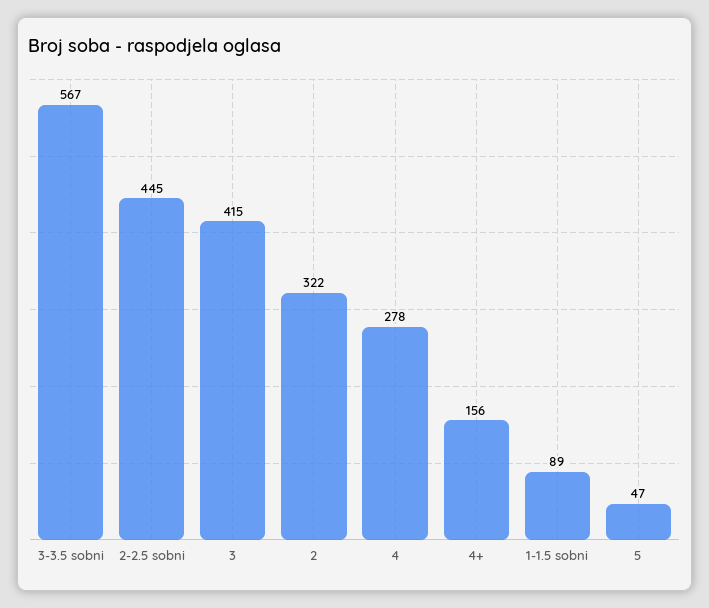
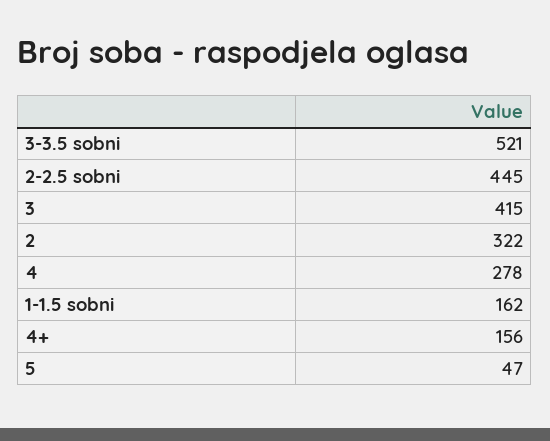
3-3.5 sobni: 567 -> 521
1-1.5 sobni: 89 -> 162

